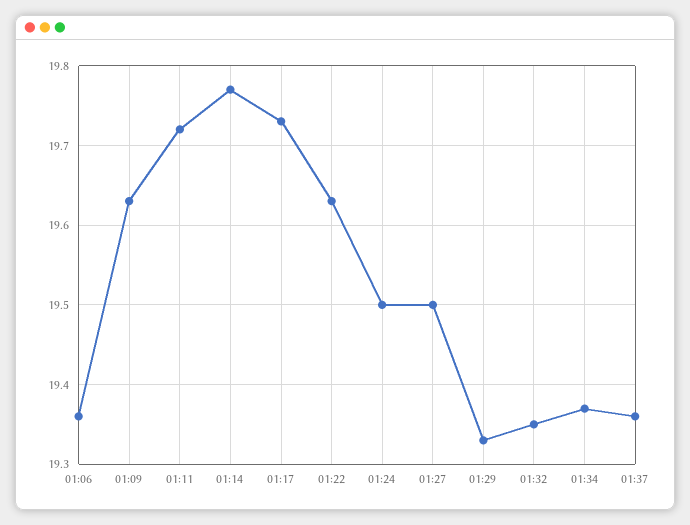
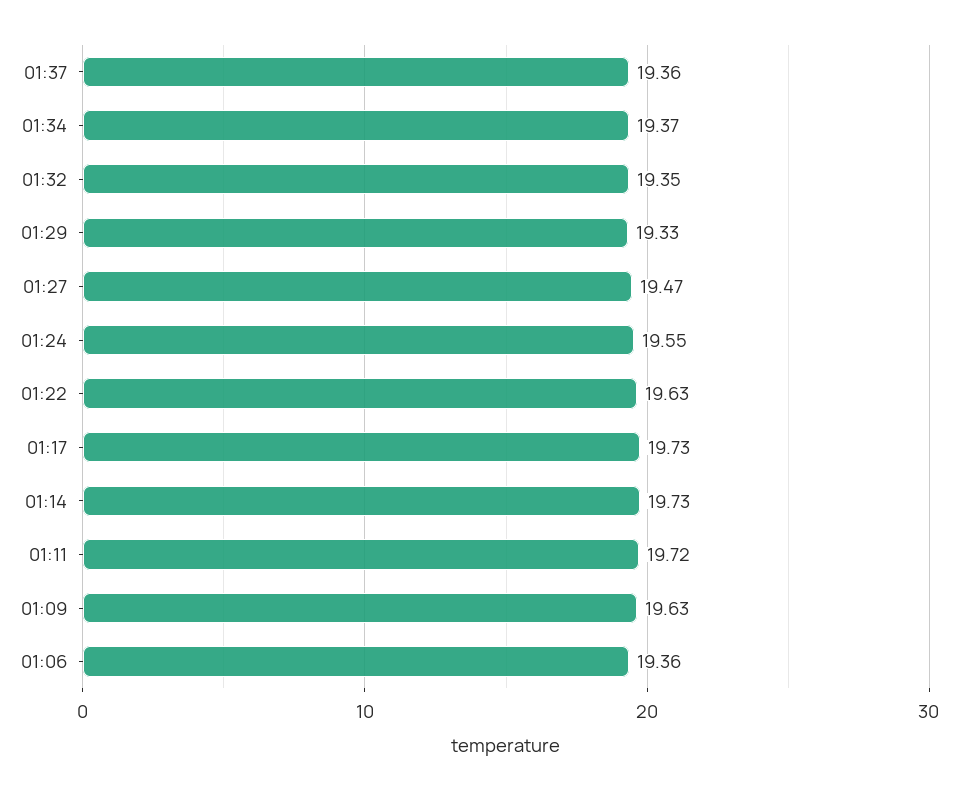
01:14: 19.77 -> 19.73
01:24: 19.5 -> 19.55
01:27: 19.5 -> 19.47

